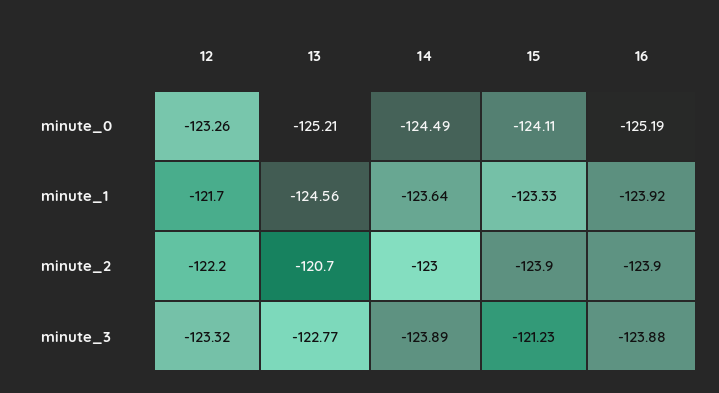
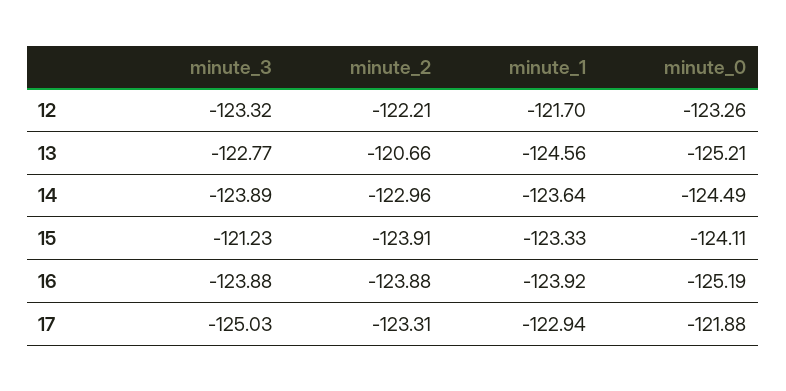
17, minute_3: none -> -125.03
17, minute_2: none -> -123.31
17, minute_1: none -> -122.94
17, minute_0: none -> -121.88

